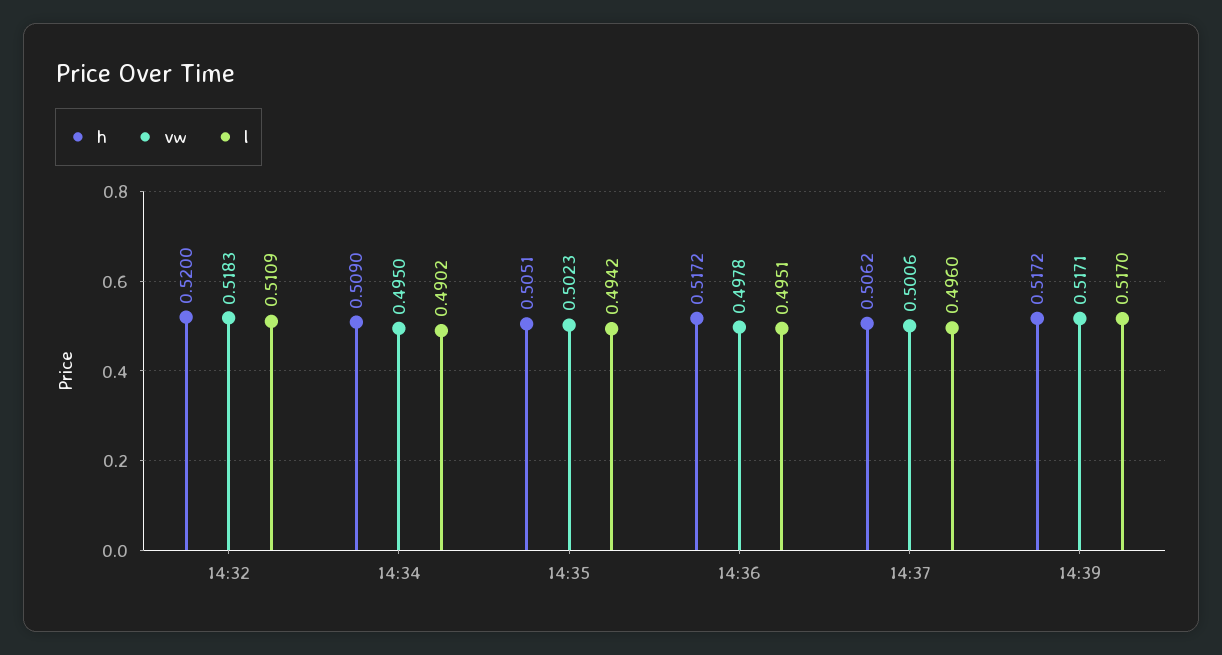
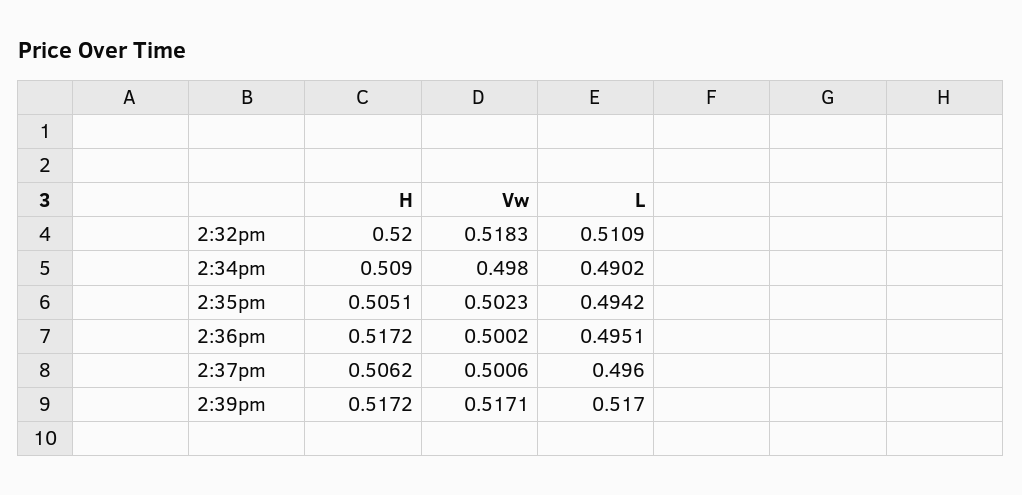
vw, 14:34: 0.495 -> 0.498
vw, 14:36: 0.4978 -> 0.5002

